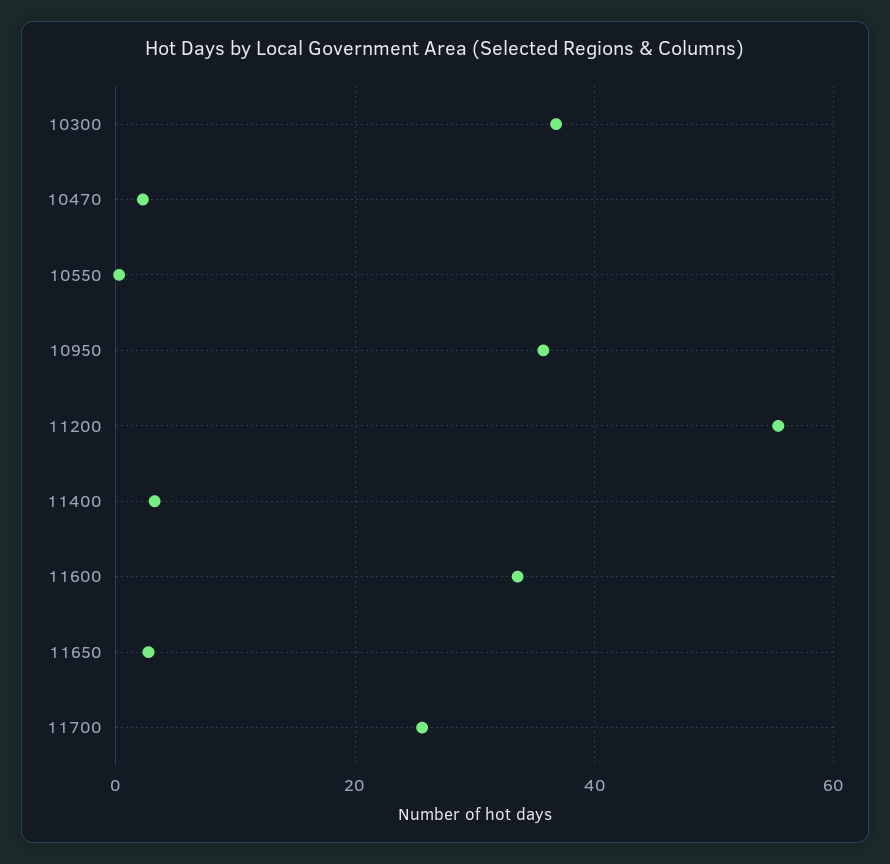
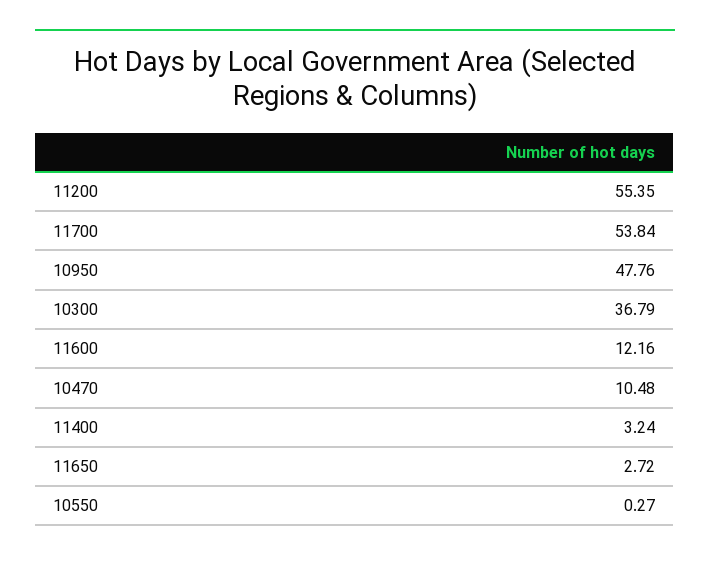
10470: 2 -> 10.48
10950: 36 -> 47.76
11600: 34 -> 12.16
11700: 26 -> 53.84

